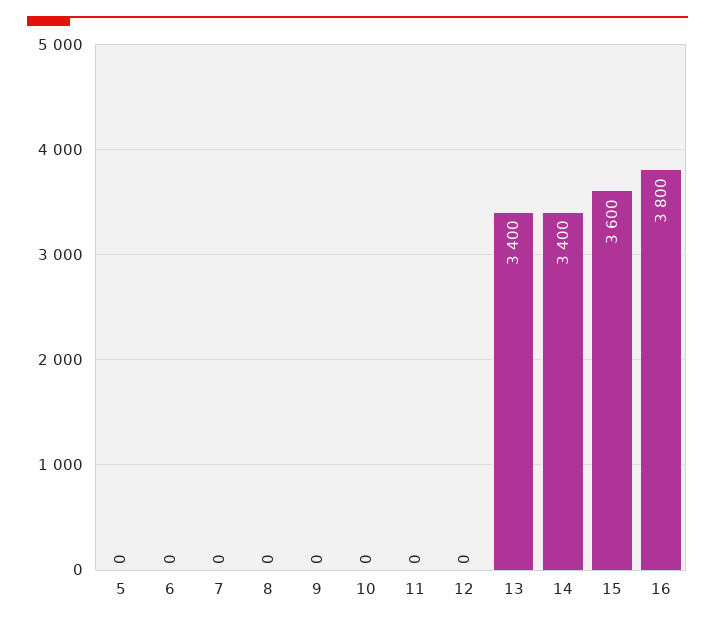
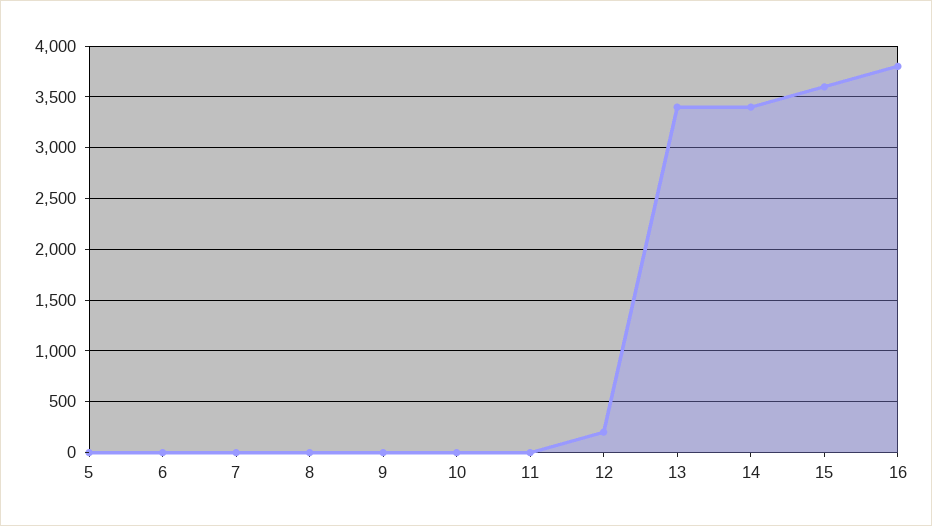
12: 0 -> 200

